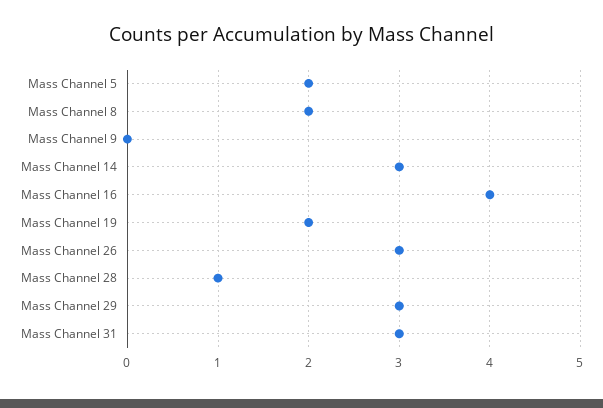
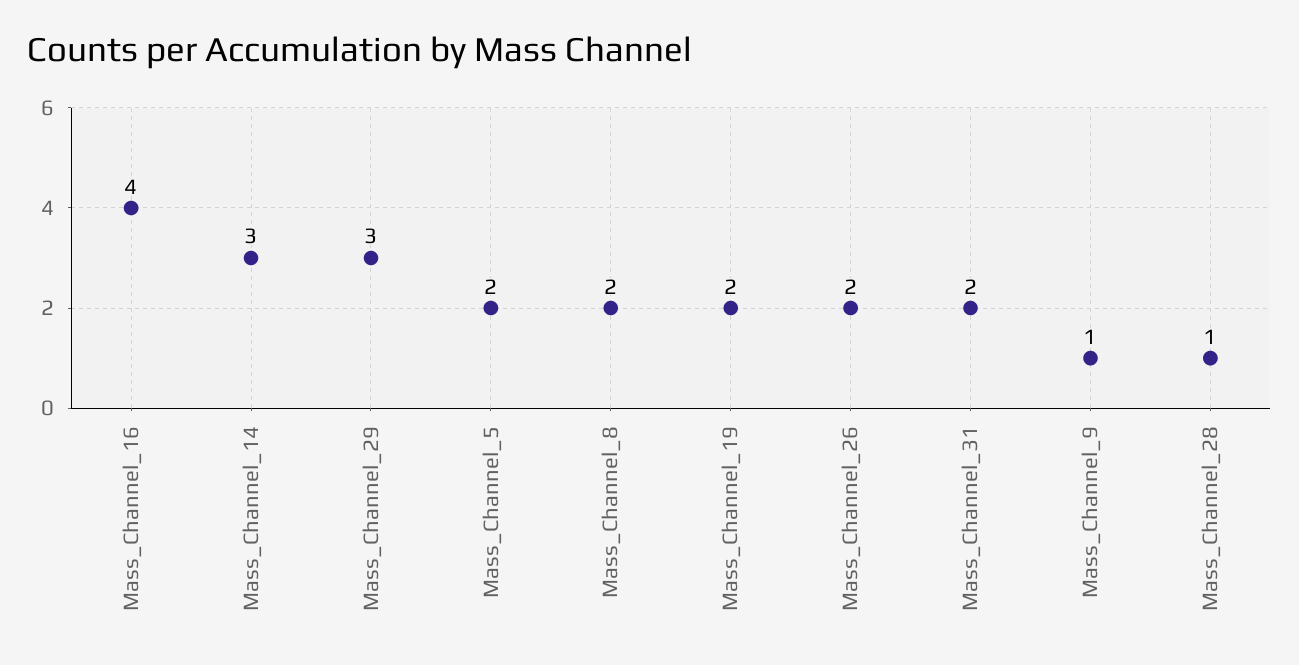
Mass Channel 9: 0 -> 1
Mass Channel 26: 3 -> 2
Mass Channel 31: 3 -> 2

